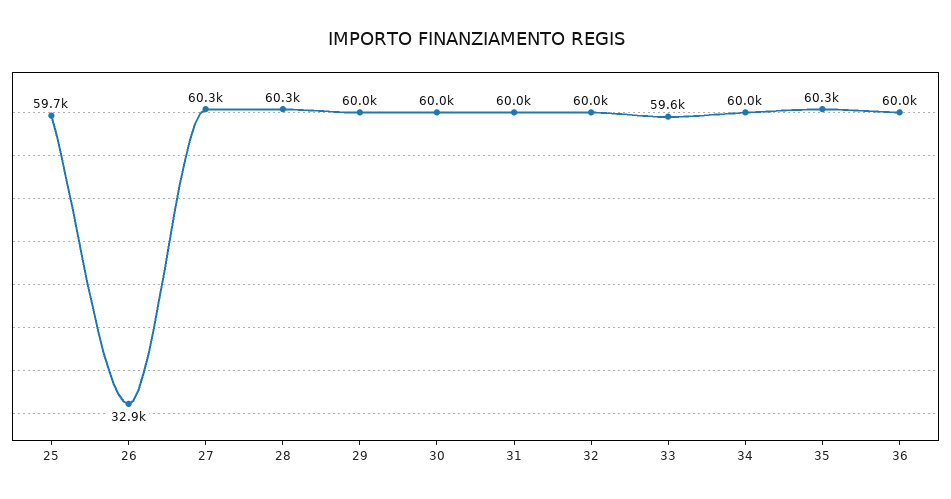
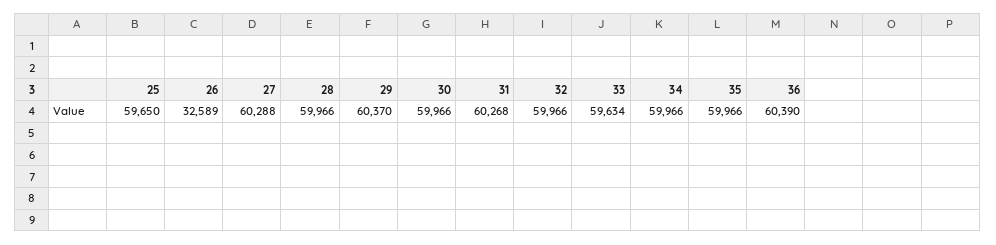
26: 32900 -> 32589
28: 60300 -> 59966
29: 60000 -> 60370
31: 60000 -> 60268
35: 60300 -> 59966
36: 60000 -> 60390

